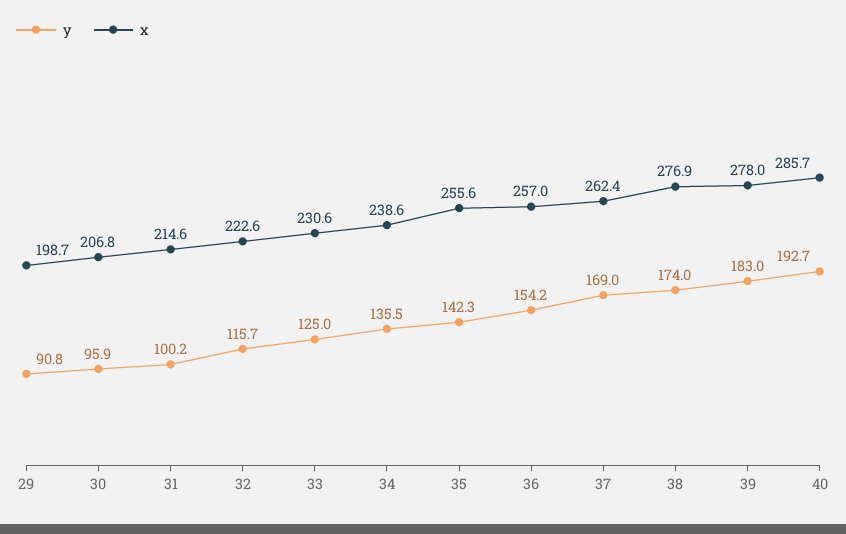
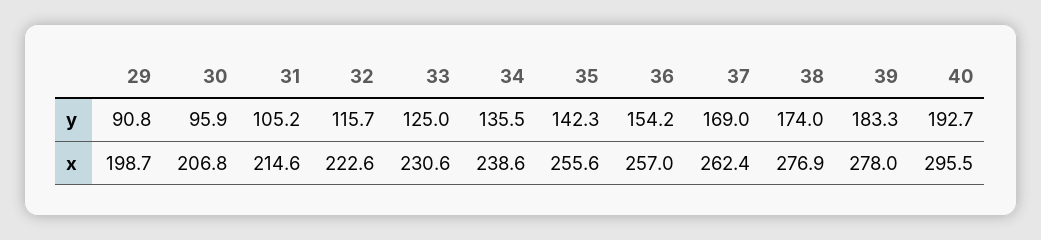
y, 31: 100.2 -> 105.2
y, 39: 183 -> 183.3
x, 40: 285.7 -> 295.5

